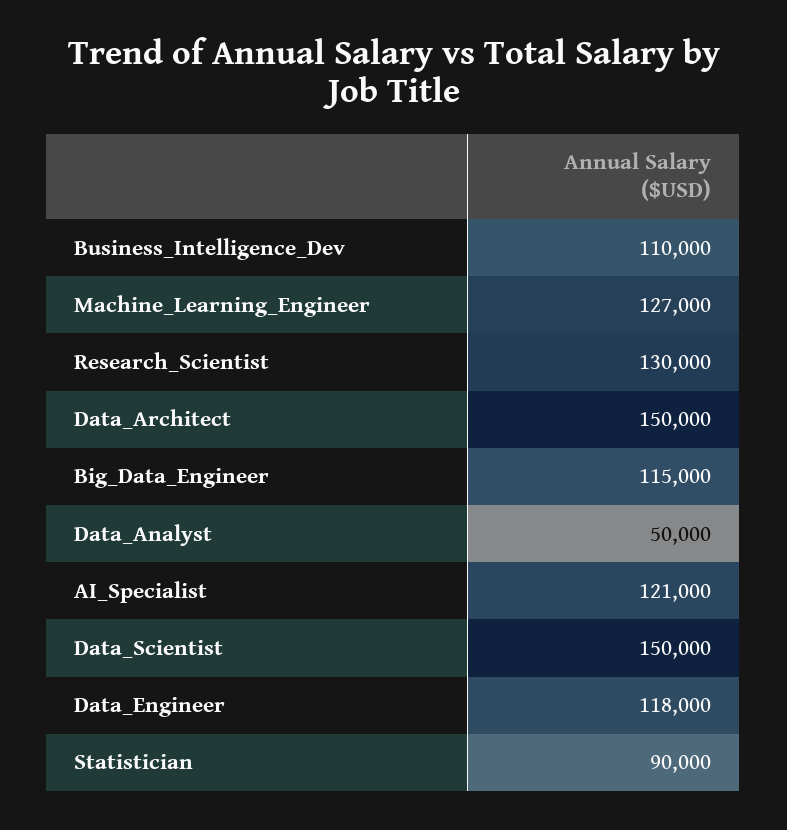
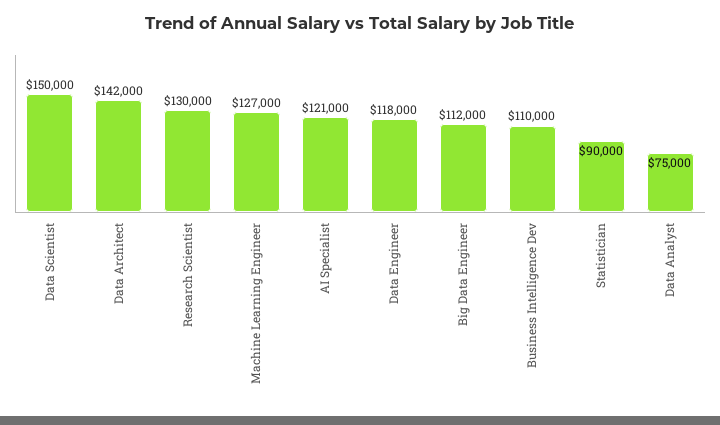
Data_Architect: 150000 -> 142000
Big_Data_Engineer: 115000 -> 112000
Data_Analyst: 50000 -> 75000

